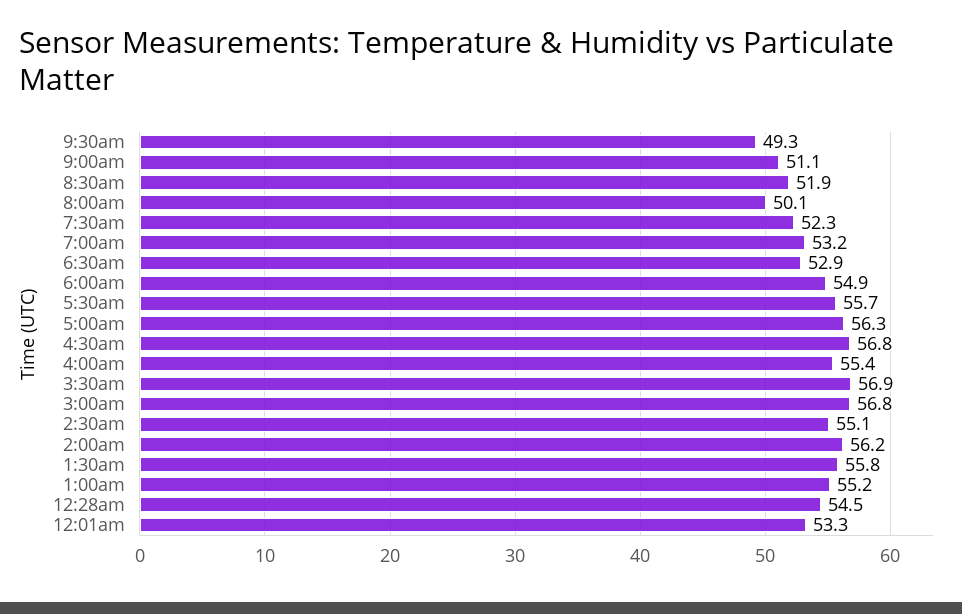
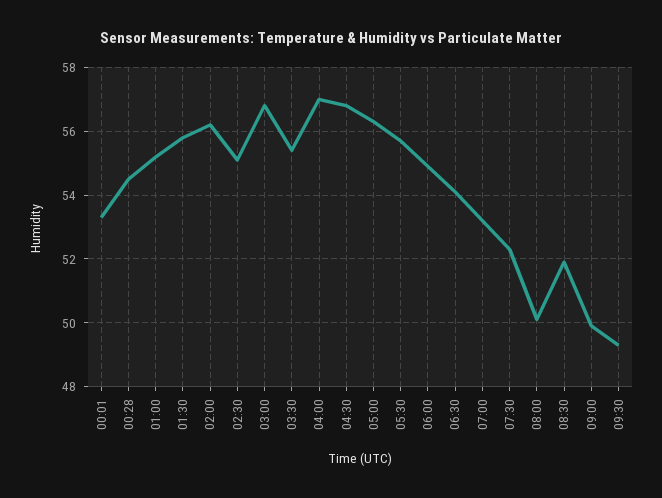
9:00am: 51.1 -> 50
6:30am: 52.9 -> 54
4:00am: 55.4 -> 57
3:30am: 56.9 -> 55.5

